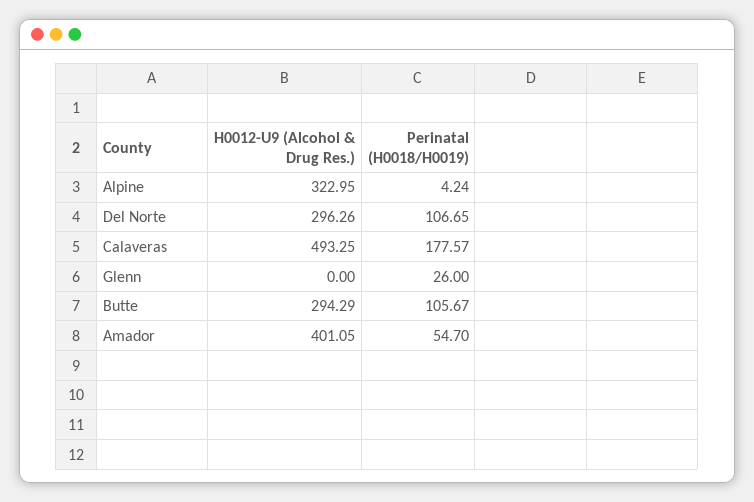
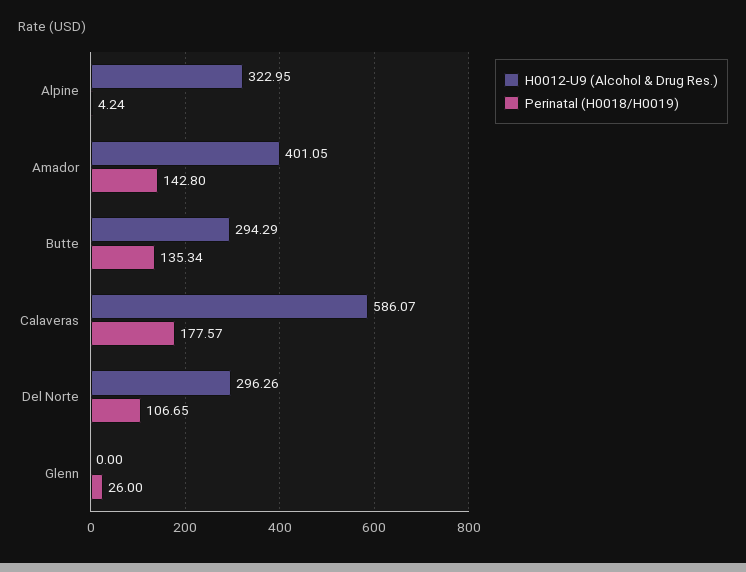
H0012-U9 (Alcohol & Drug Res.), Calaveras: 493.25 -> 586.07
Perinatal (H0018/H0019), Butte: 105.67 -> 135.34
Perinatal (H0018/H0019), Amador: 54.7 -> 142.8

